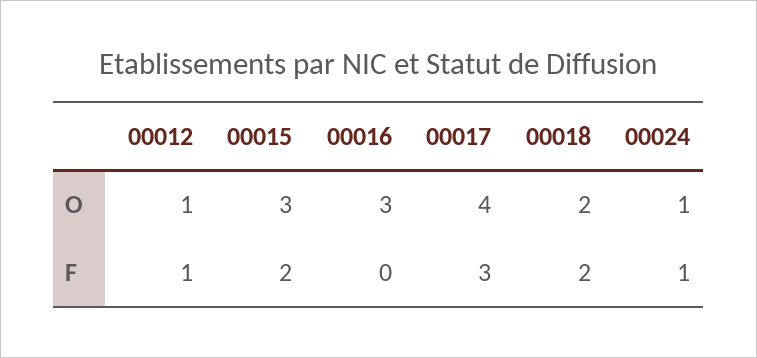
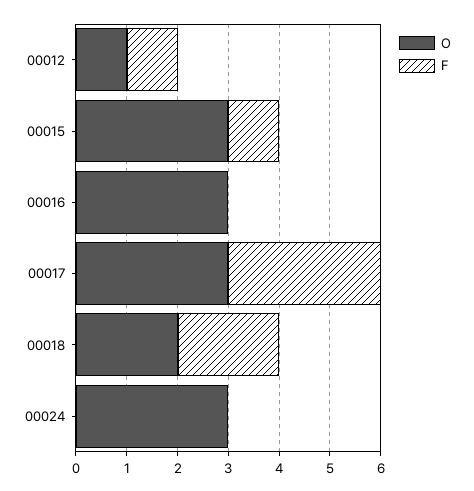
O, 00017: 4 -> 3
O, 00024: 1 -> 3
F, 00015: 2 -> 1
F, 00024: 1 -> 0

